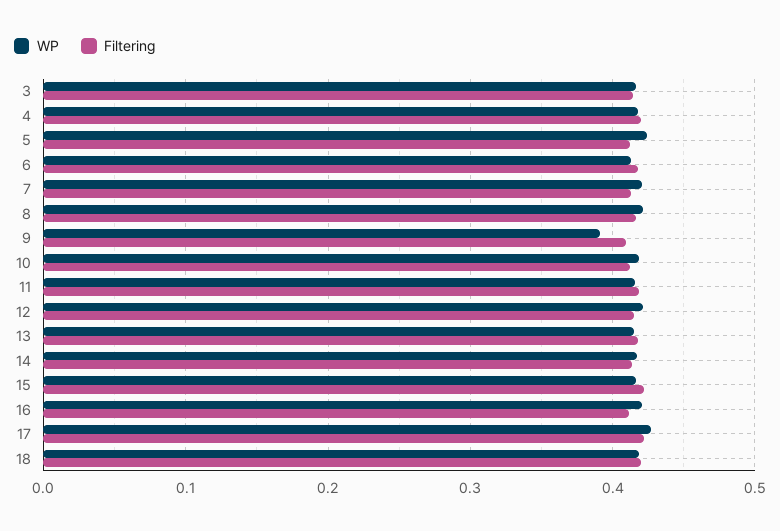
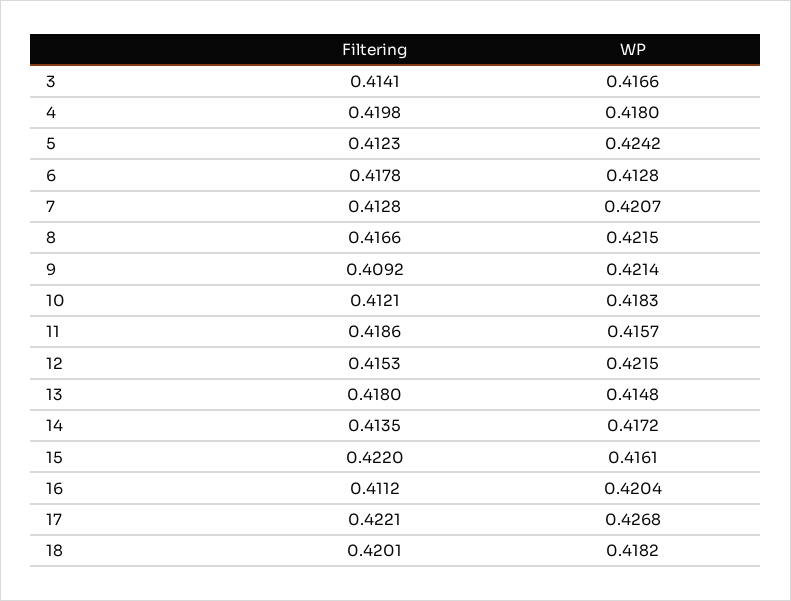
WP, 9: 0.39 -> 0.4214

